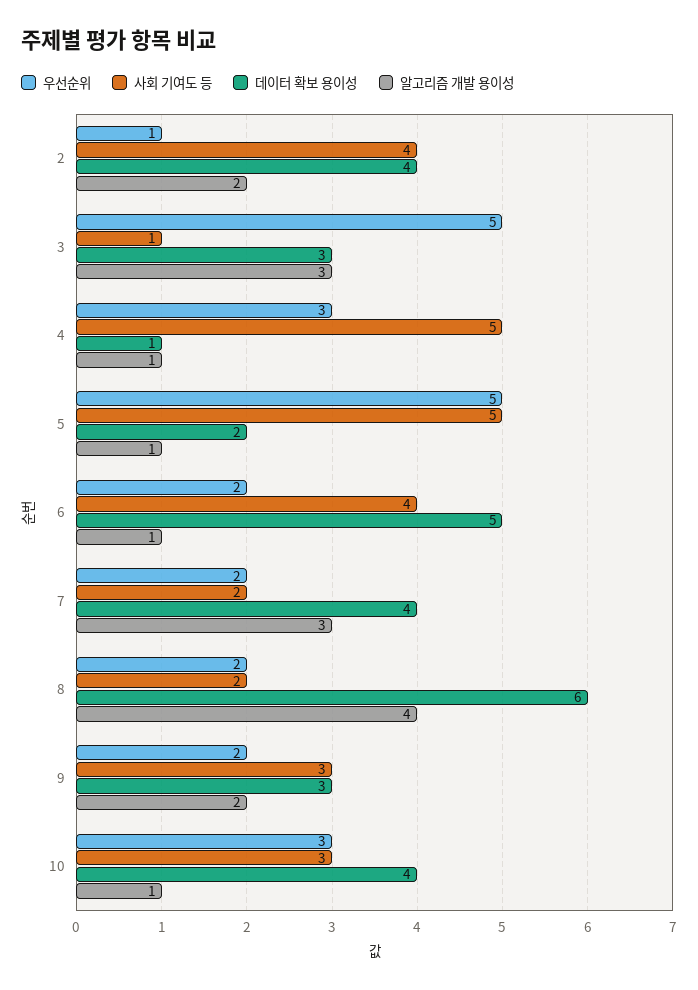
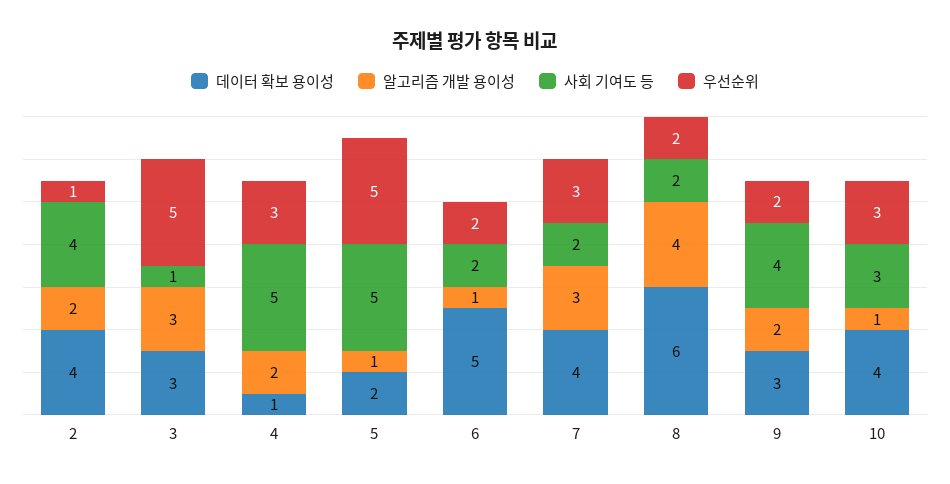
알고리즘 개발 용이성, 4: 1 -> 2
사회 기여도 등, 6: 4 -> 2
우선순위, 7: 2 -> 3
사회 기여도 등, 9: 3 -> 4

